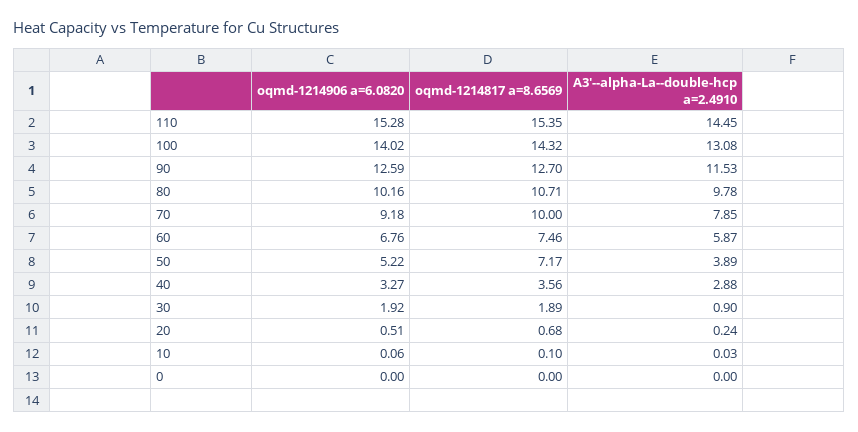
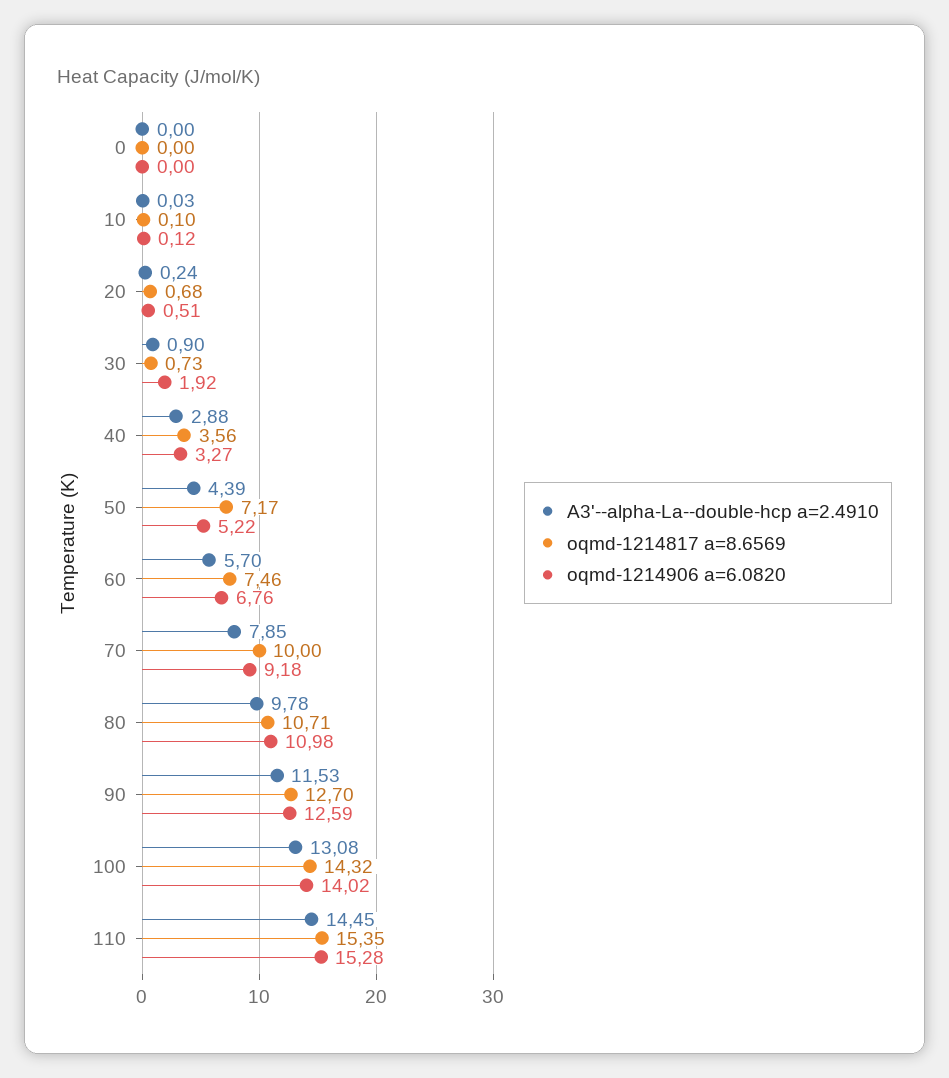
oqmd-1214906 a=6.0820, 80: 10.16 -> 10.98
A3'--alpha-La--double-hcp a=2.4910, 60: 5.87 -> 5.7
A3'--alpha-La--double-hcp a=2.4910, 50: 3.89 -> 4.39
oqmd-1214817 a=8.6569, 30: 1.89 -> 0.73
oqmd-1214906 a=6.0820, 10: 0.06 -> 0.12

